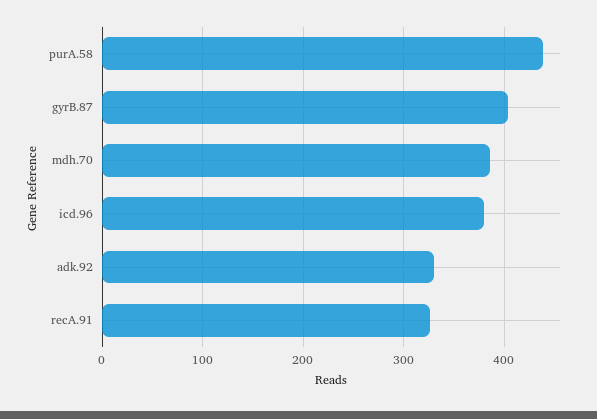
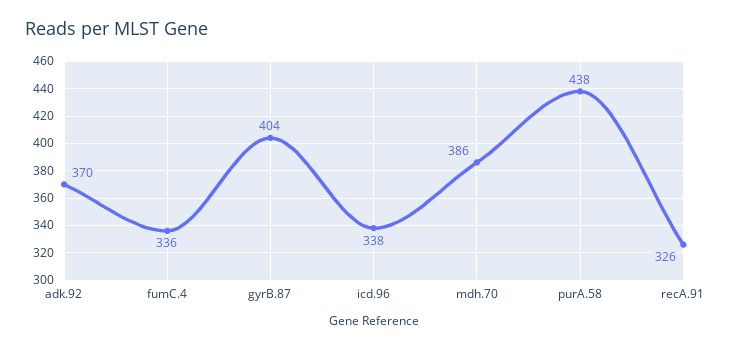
icd.96: 380 -> 338
adk.92: 330 -> 370
fumC.4: none -> 336

